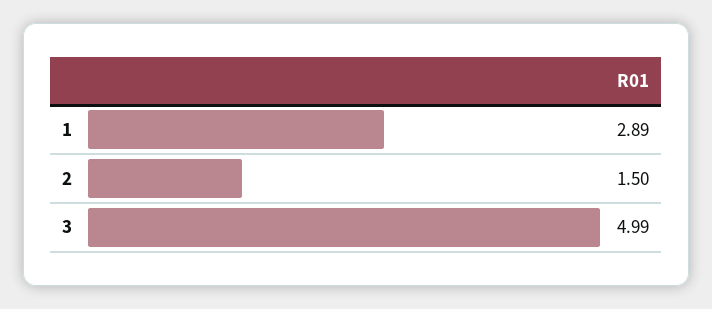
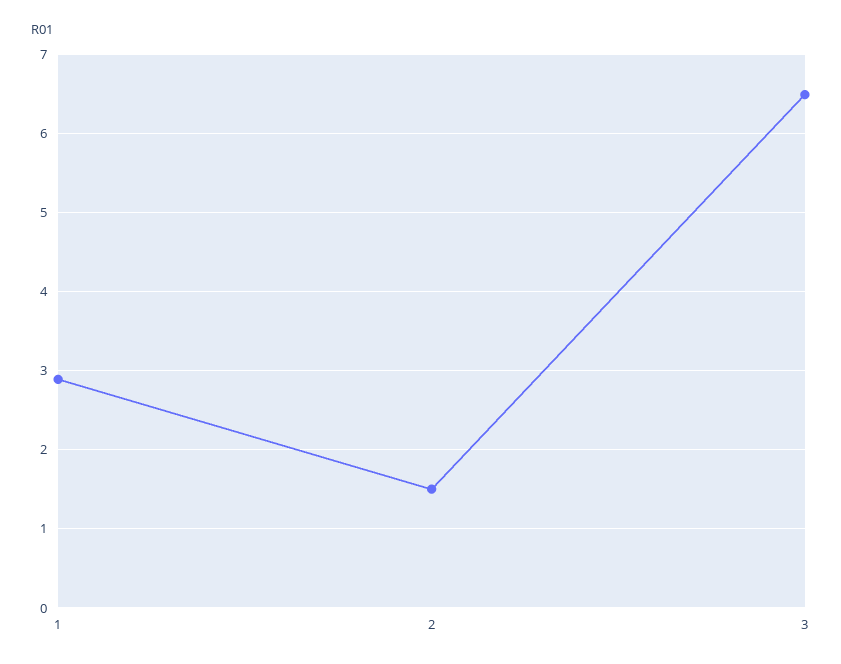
3: 4.99 -> 6.5

